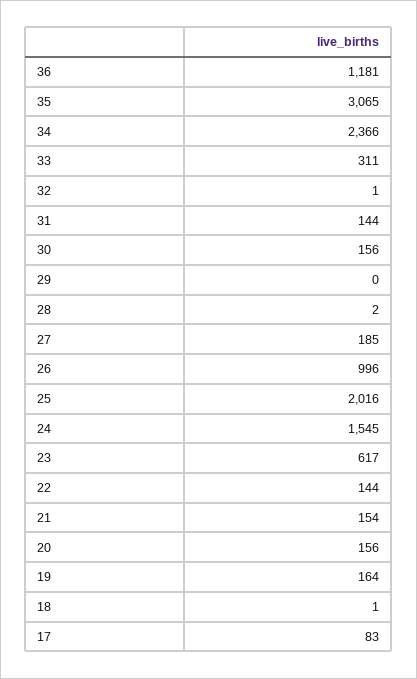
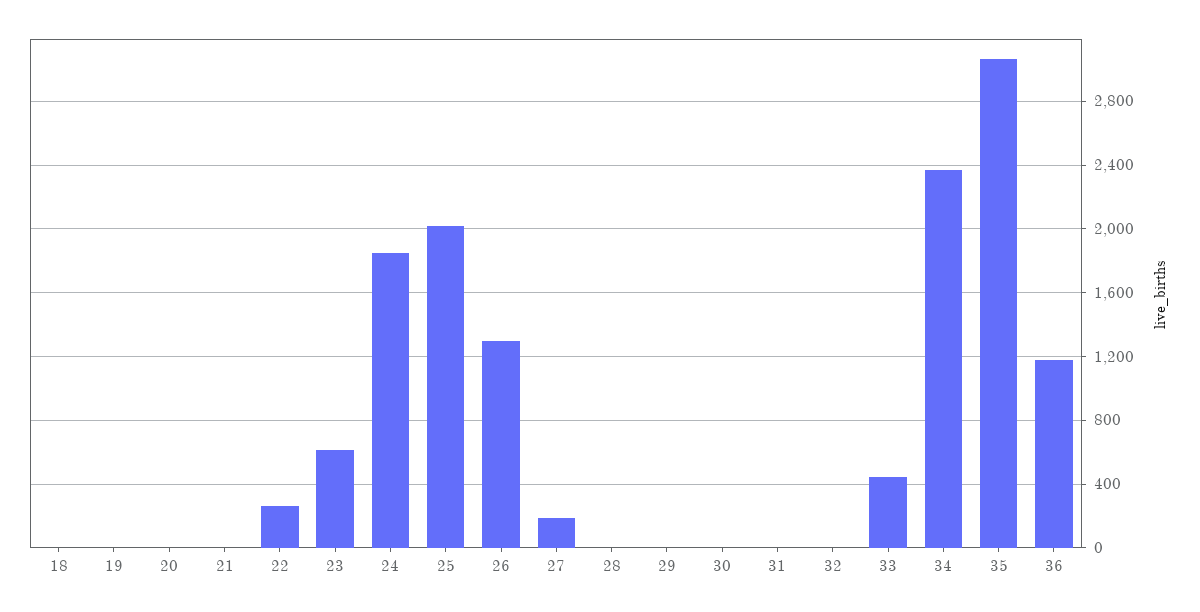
33: 311 -> 450
31: 144 -> 0
30: 156 -> 0
26: 996 -> 1300
24: 1545 -> 1850
22: 144 -> 250
21: 154 -> 0
20: 156 -> 0
19: 164 -> 0
17: 83 -> none

